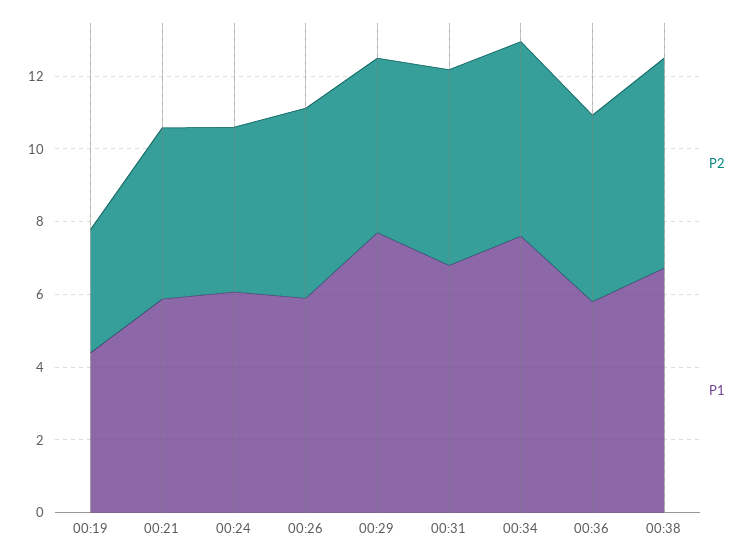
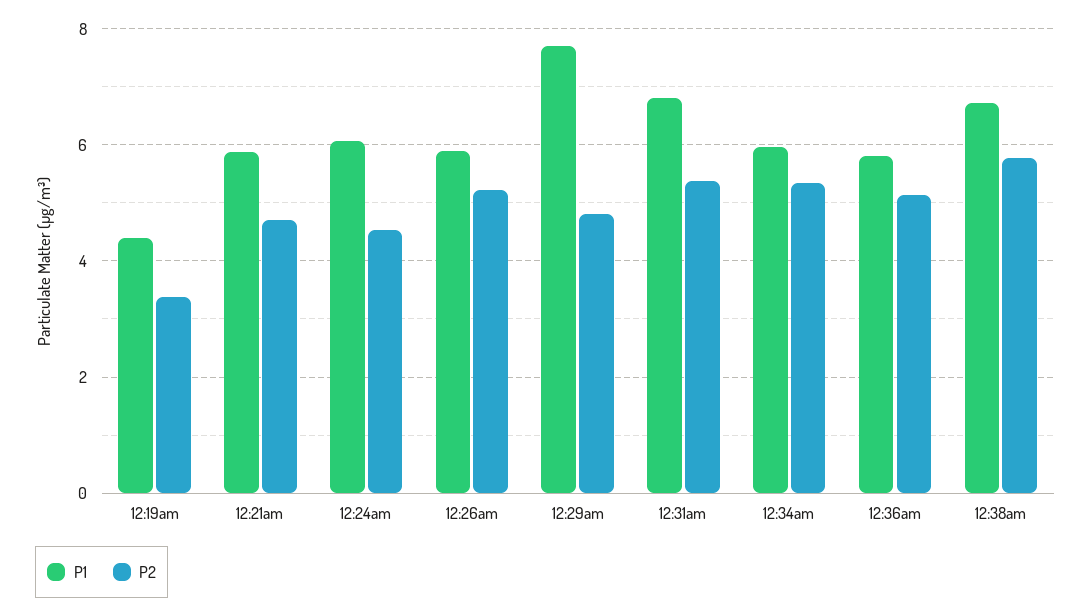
P1, 00:34: 7.5 -> 6

